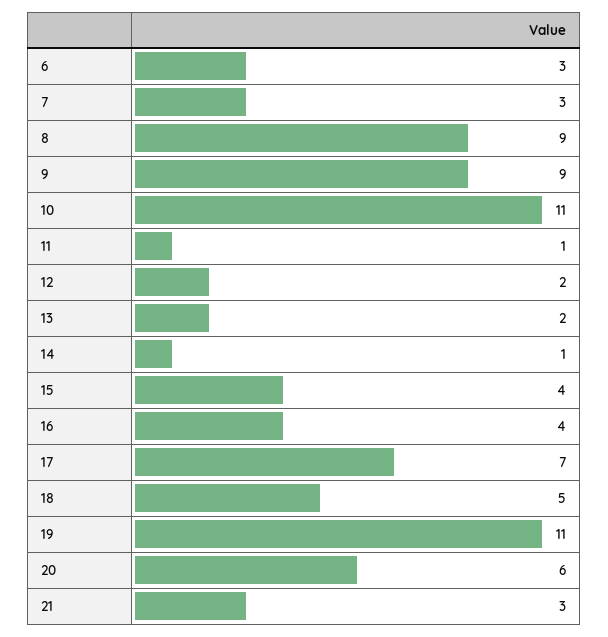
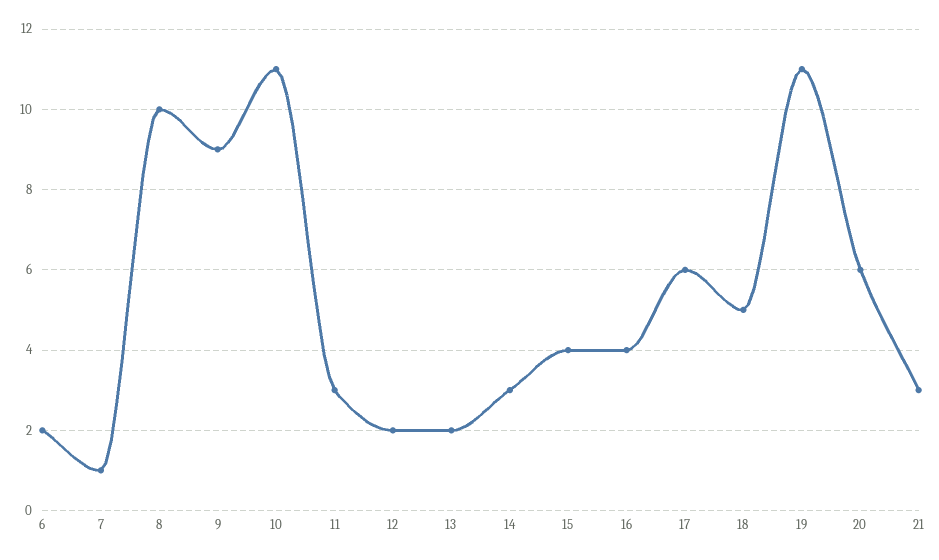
6: 3 -> 2
7: 3 -> 1
8: 9 -> 10
11: 1 -> 3
14: 1 -> 3
17: 7 -> 6

